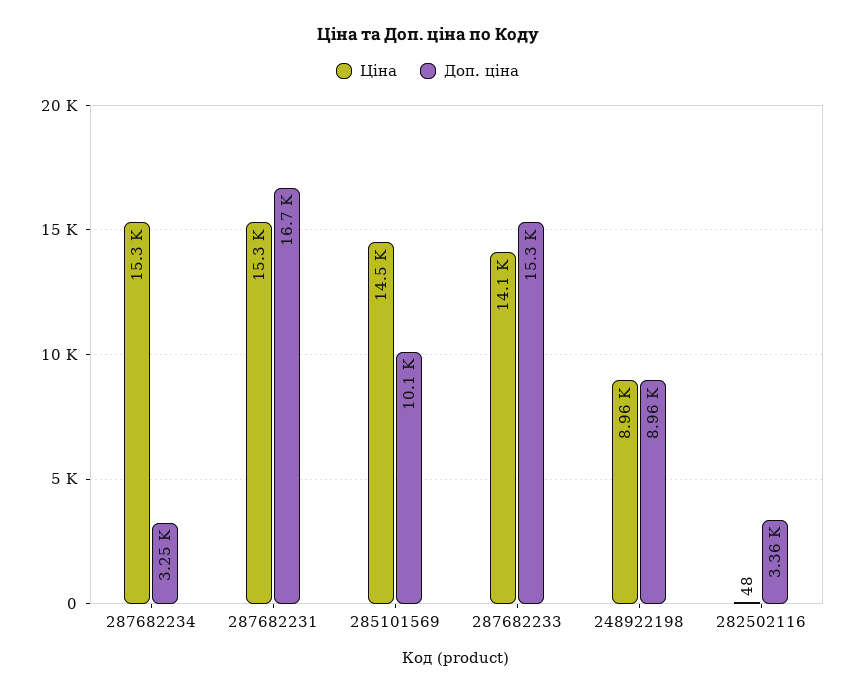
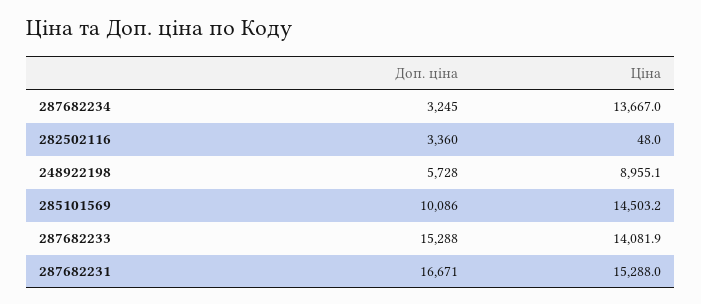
Ціна, 287682234: 15300 -> 13667
Доп. ціна, 248922198: 8960 -> 5728

